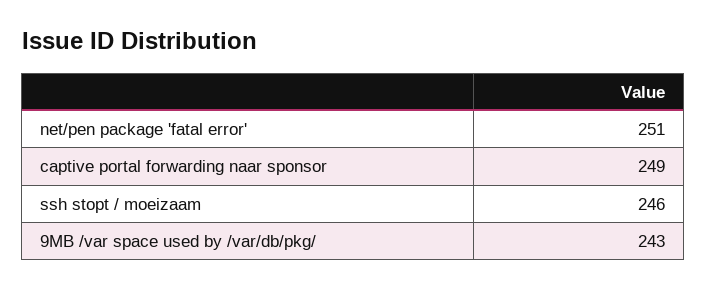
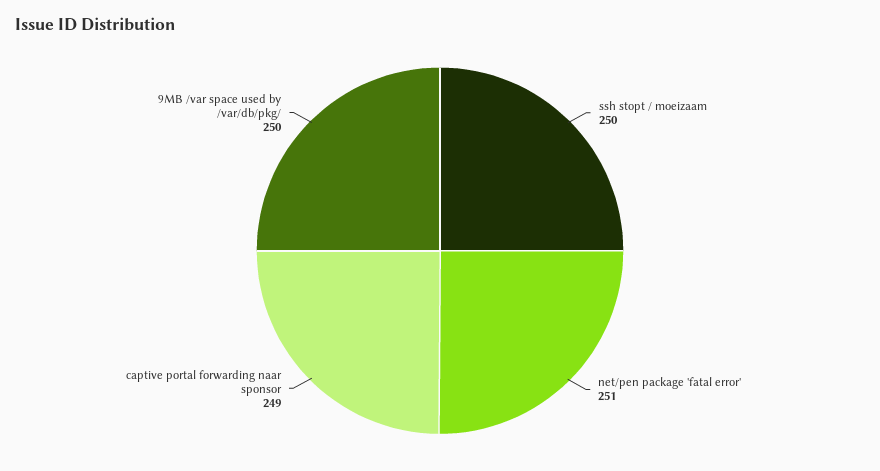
ssh stopt / moeizaam: 246 -> 250
9MB /var space used by /var/db/pkg/: 243 -> 250

